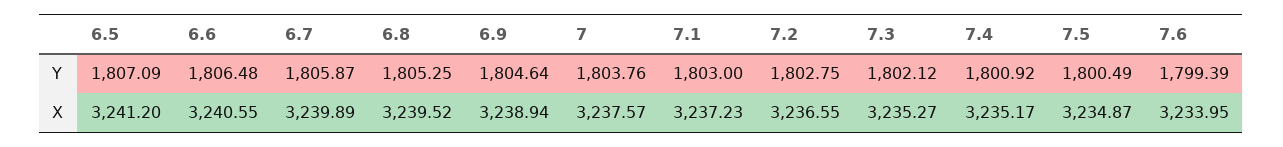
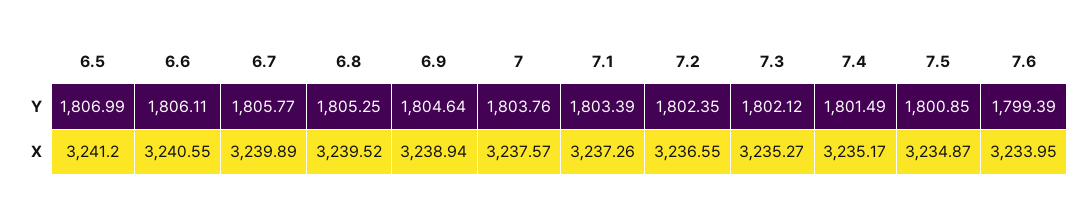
6.5, Y: 1807.09 -> 1806.99
6.6, Y: 1806.48 -> 1806.11
6.7, Y: 1805.87 -> 1805.77
7.1, Y: 1803 -> 1803.39
7.2, Y: 1802.75 -> 1802.35
7.4, Y: 1800.92 -> 1801.49
7.5, Y: 1800.49 -> 1800.85
7.1, X: 3237.23 -> 3237.26

